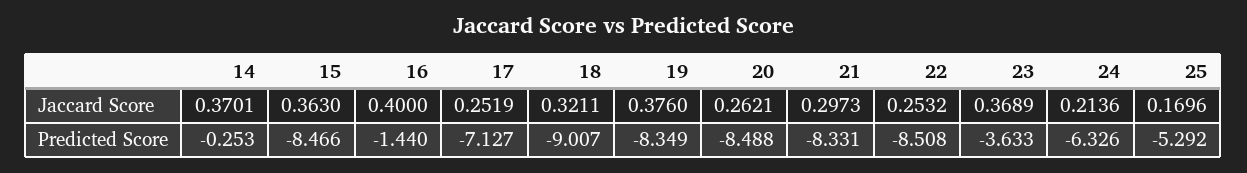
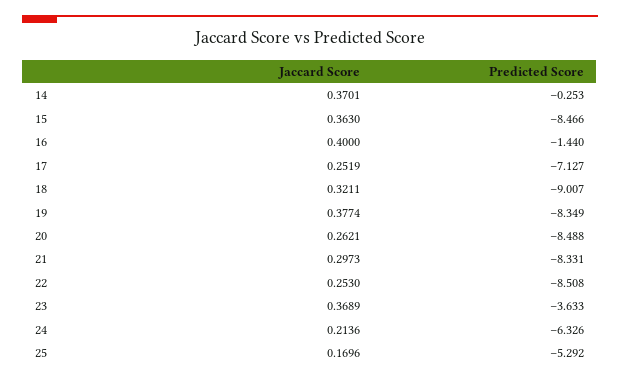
19, Jaccard Score: 0.376 -> 0.3774
22, Jaccard Score: 0.2532 -> 0.253

